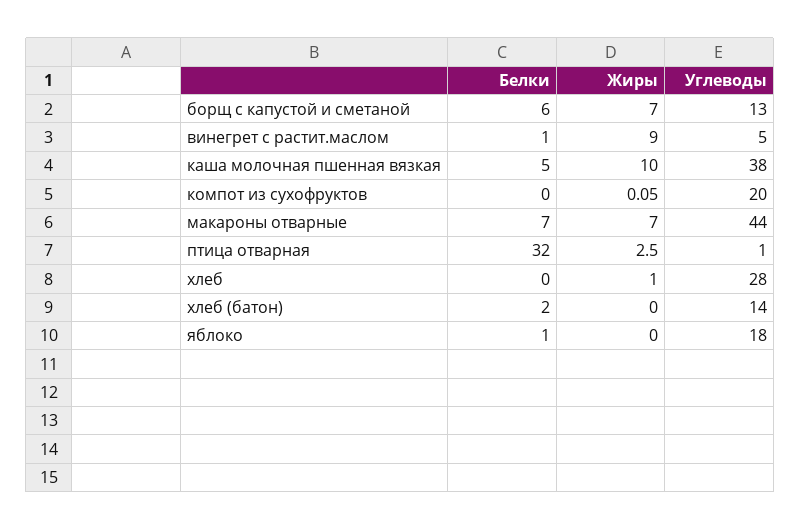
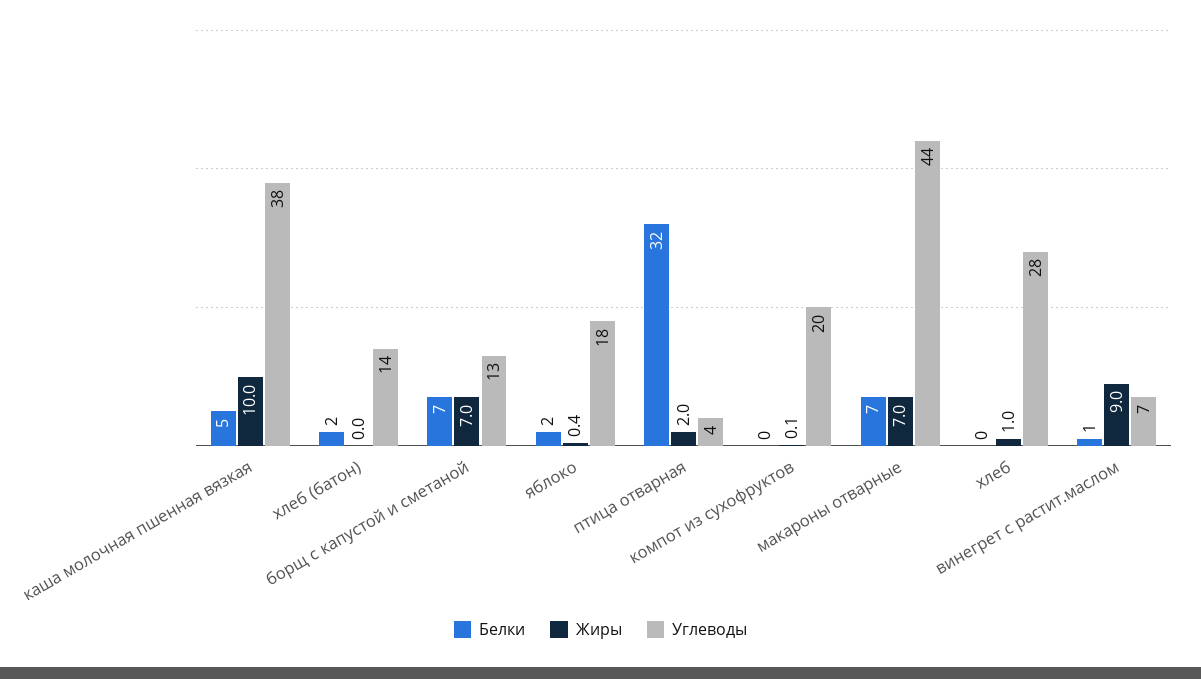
Белки, борщ с капустой и сметаной: 6 -> 7
Углеводы, винегрет с растит.маслом: 5 -> 7
Жиры, птица отварная: 2.5 -> 2
Углеводы, птица отварная: 1 -> 4
Белки, яблоко: 1 -> 2
Жиры, яблоко: 0 -> 0.4

